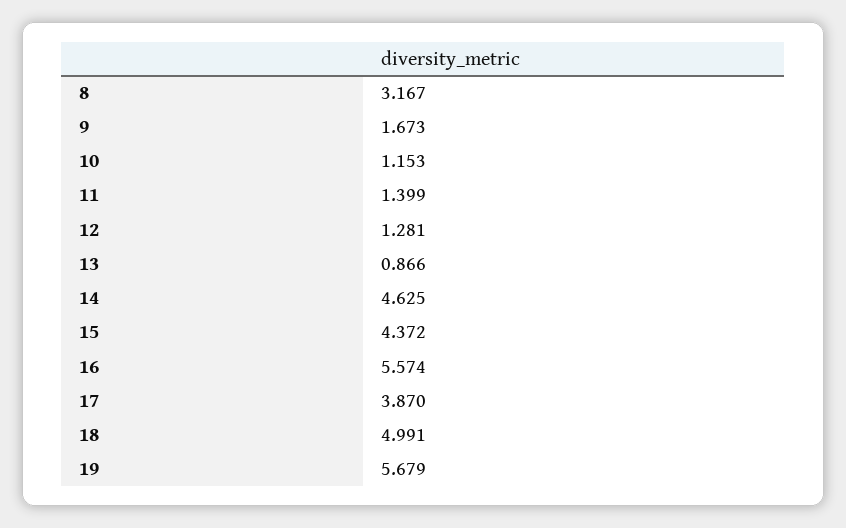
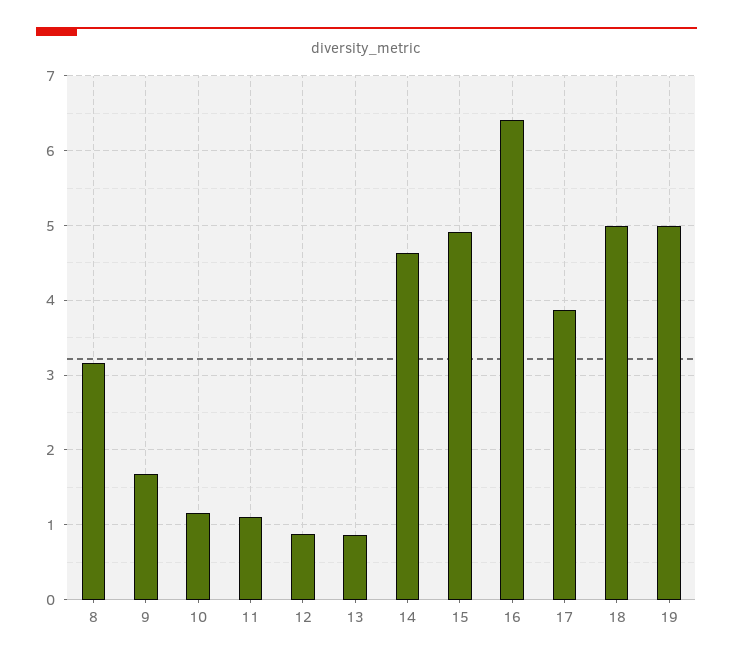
11: 1.399 -> 1.1
12: 1.281 -> 0.9
15: 4.372 -> 4.9
16: 5.574 -> 6.4
19: 5.679 -> 5

